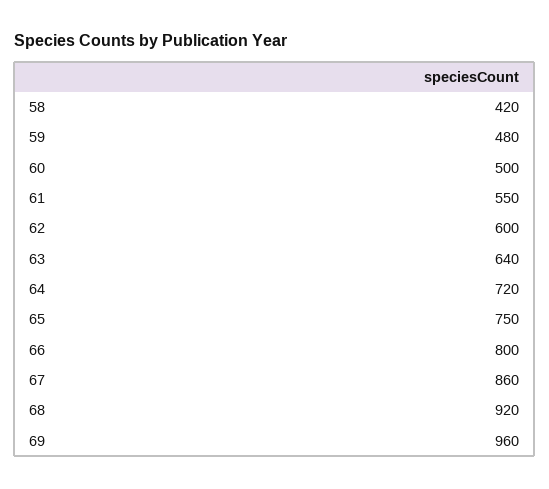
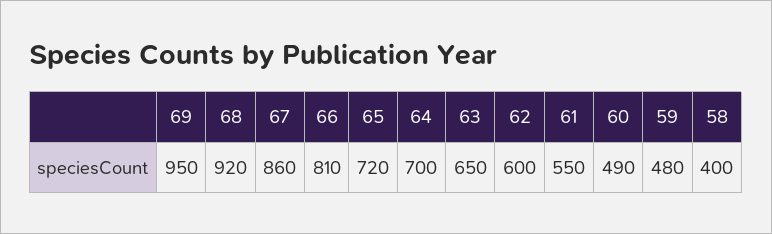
58: 420 -> 400
60: 500 -> 490
63: 640 -> 650
64: 720 -> 700
65: 750 -> 720
66: 800 -> 810
69: 960 -> 950

